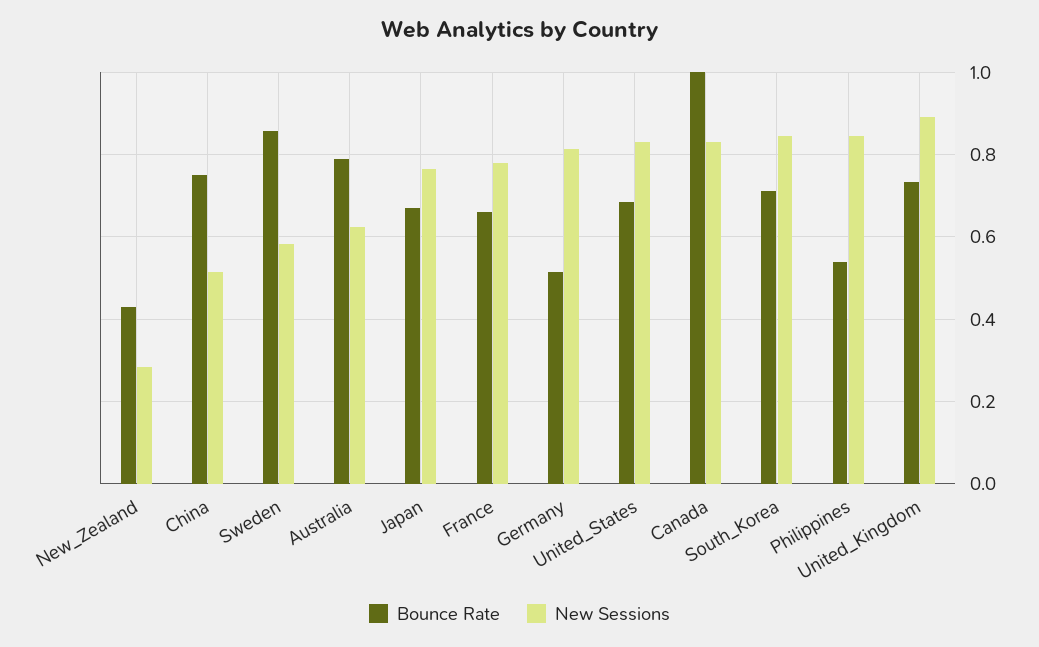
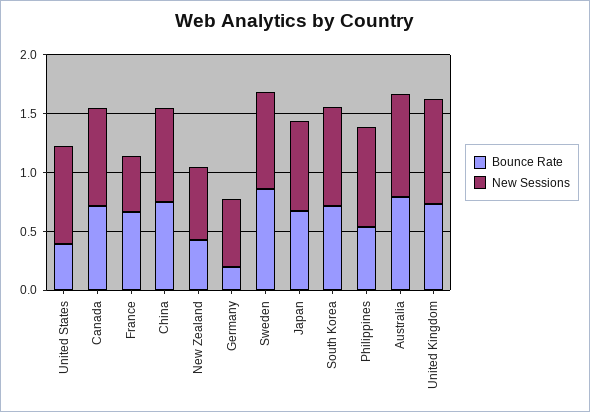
New Sessions, New_Zealand: 0.28 -> 0.6
New Sessions, China: 0.52 -> 0.8
New Sessions, Sweden: 0.58 -> 0.8
New Sessions, Australia: 0.62 -> 0.9
New Sessions, France: 0.78 -> 0.5
Bounce Rate, Germany: 0.52 -> 0.2
New Sessions, Germany: 0.82 -> 0.6
Bounce Rate, United_States: 0.68 -> 0.4
Bounce Rate, Canada: 1 -> 0.7

